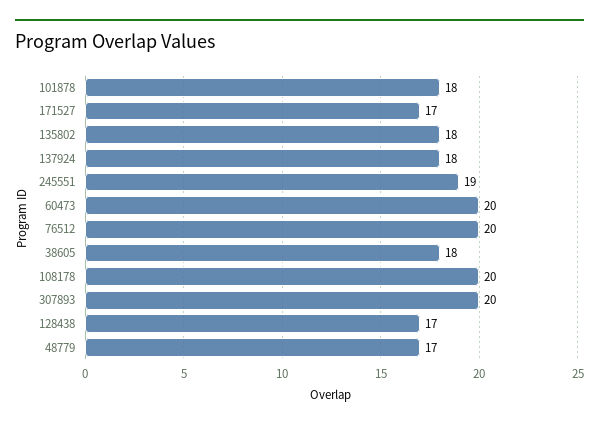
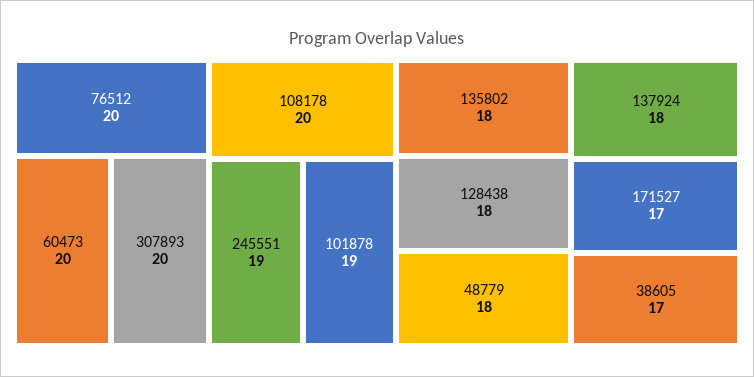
101878: 18 -> 19
38605: 18 -> 17
128438: 17 -> 18
48779: 17 -> 18

